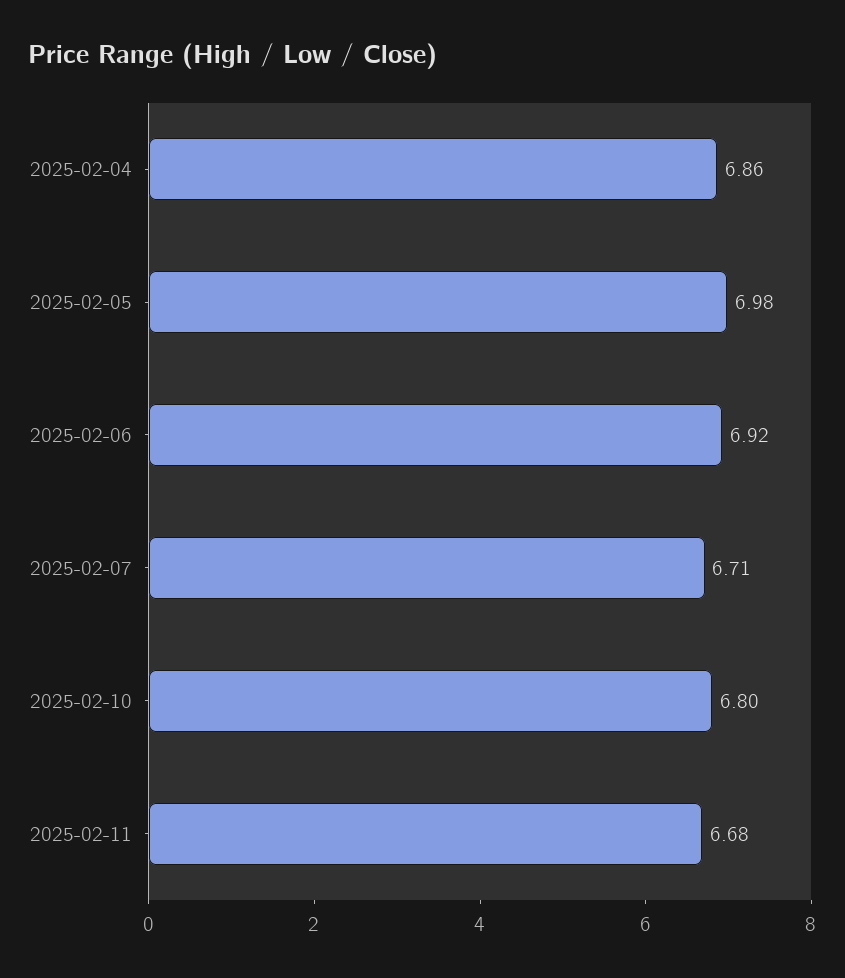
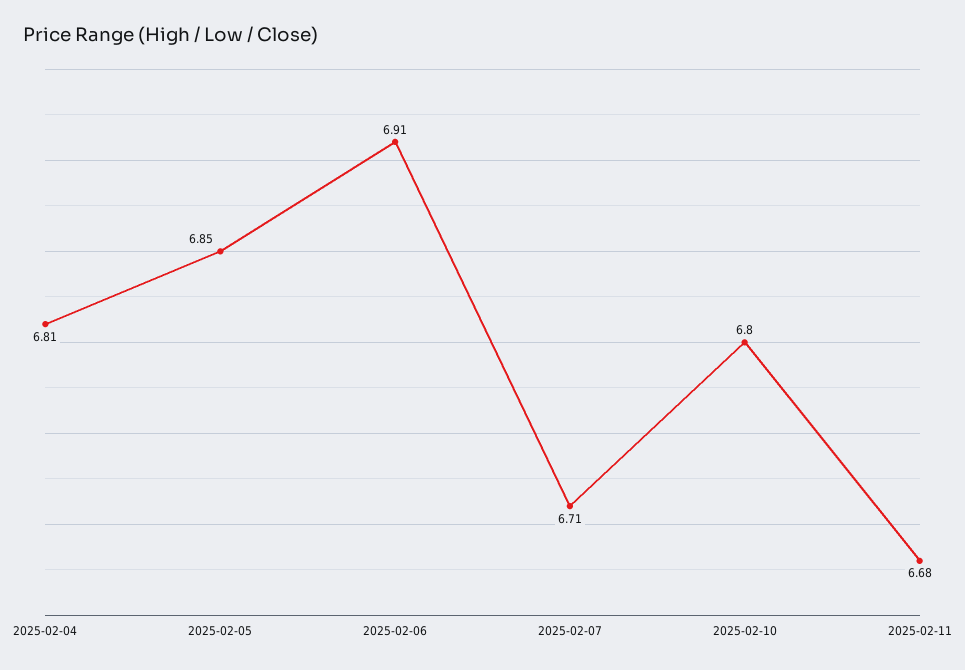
2025-02-04: 6.86 -> 6.81
2025-02-05: 6.98 -> 6.85
2025-02-06: 6.92 -> 6.91

